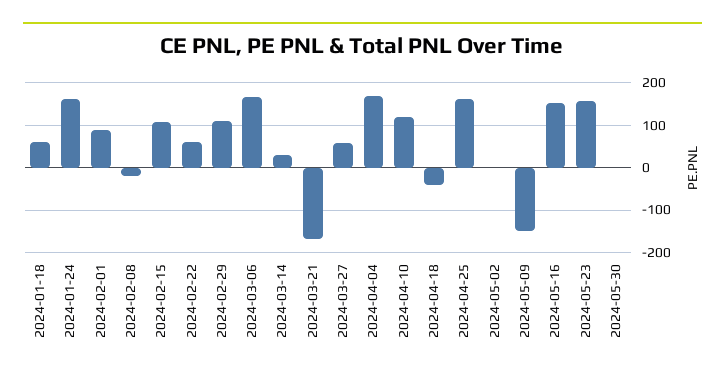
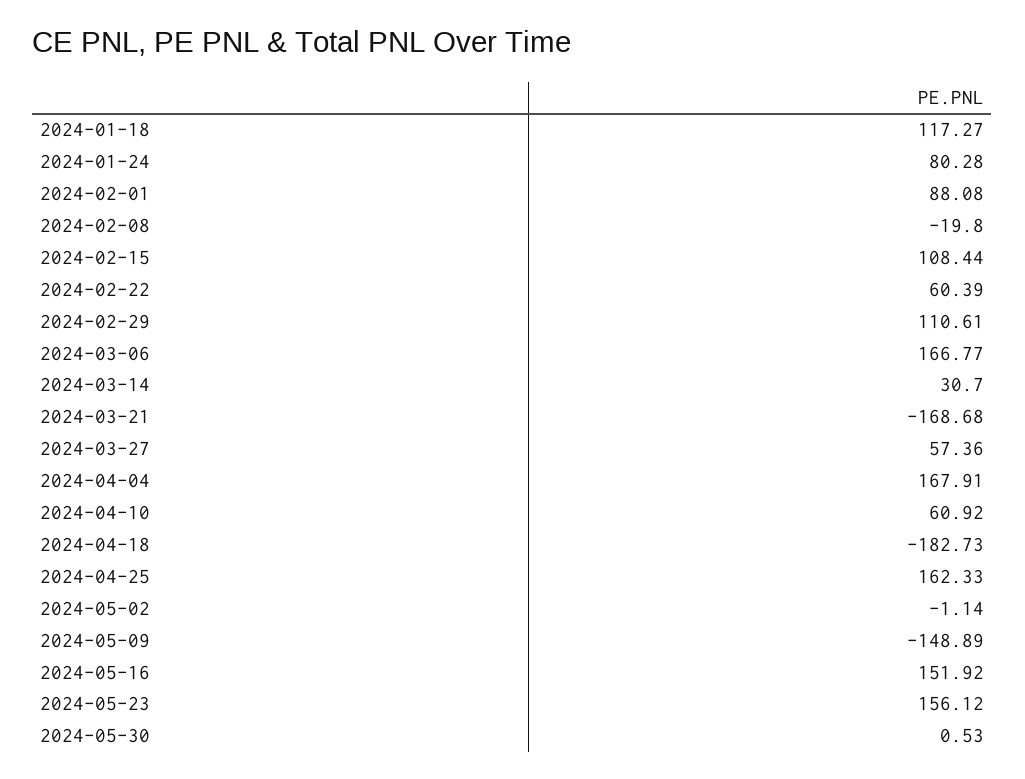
2024-01-18: 60 -> 117.27
2024-01-24: 160 -> 80.28
2024-04-10: 120 -> 60.92
2024-04-18: -40 -> -182.73

